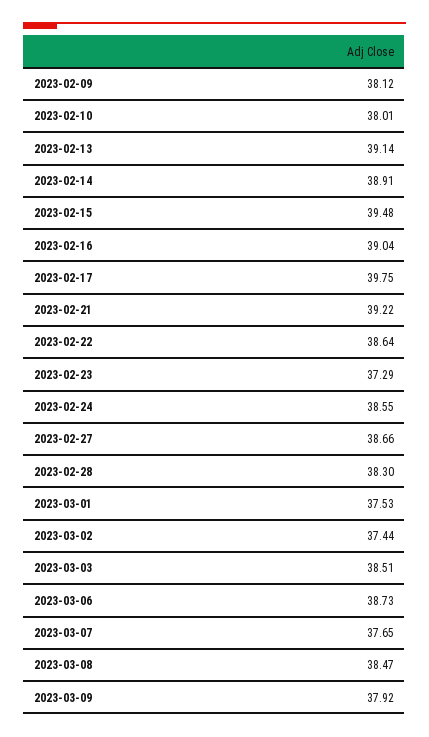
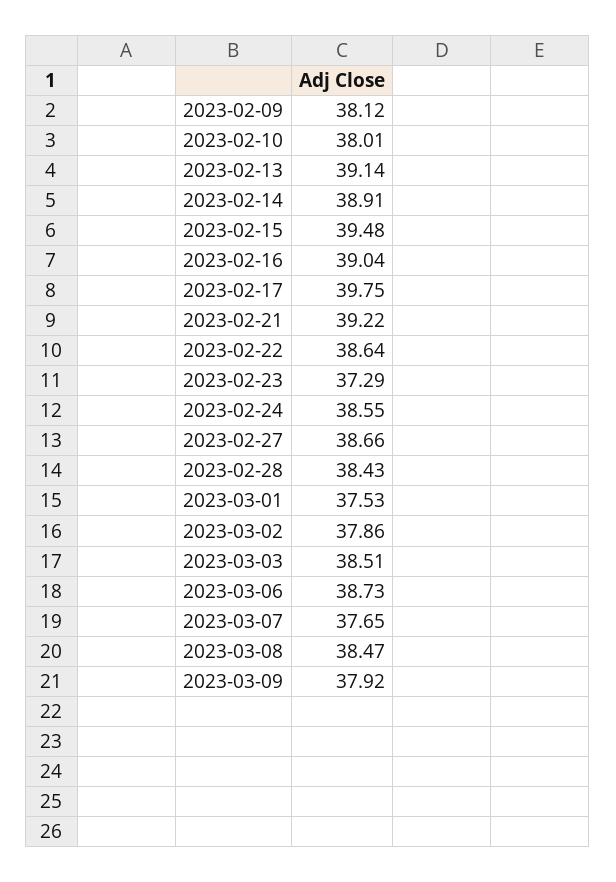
2023-02-28: 38.3 -> 38.43
2023-03-02: 37.44 -> 37.86

